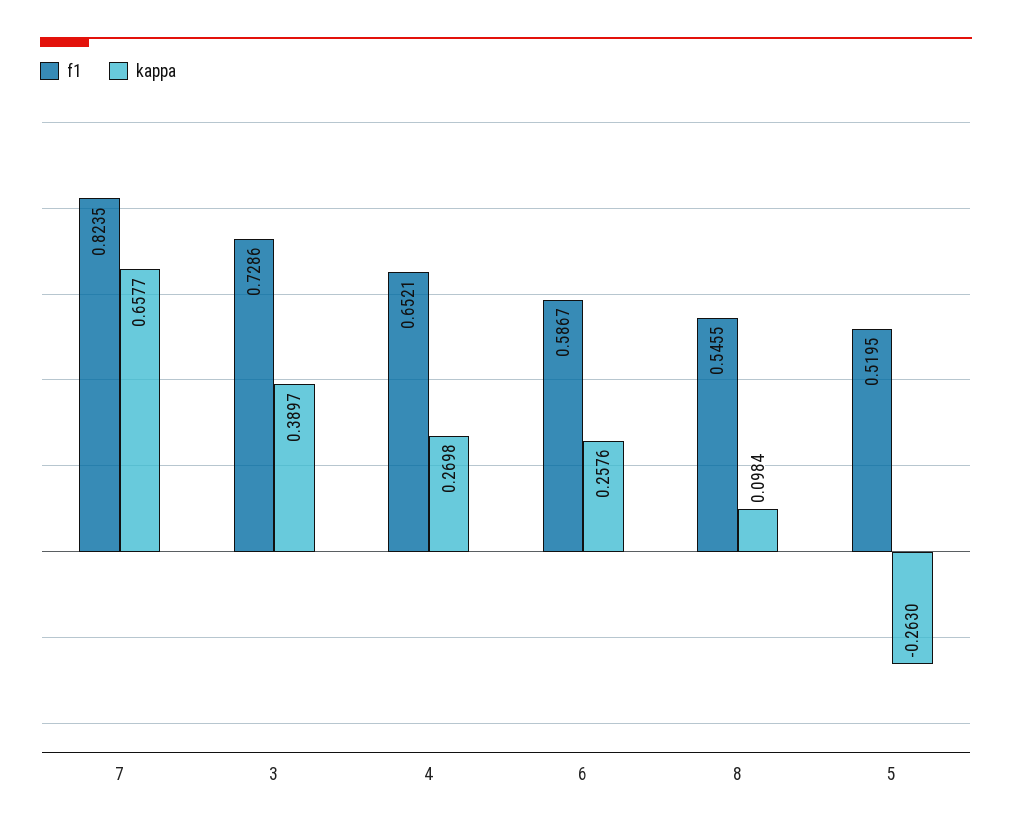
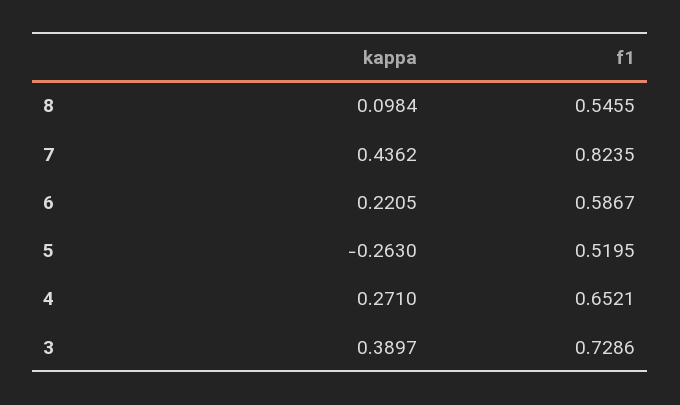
kappa, 7: 0.6577 -> 0.4362
kappa, 4: 0.2698 -> 0.271
kappa, 6: 0.2576 -> 0.2205

